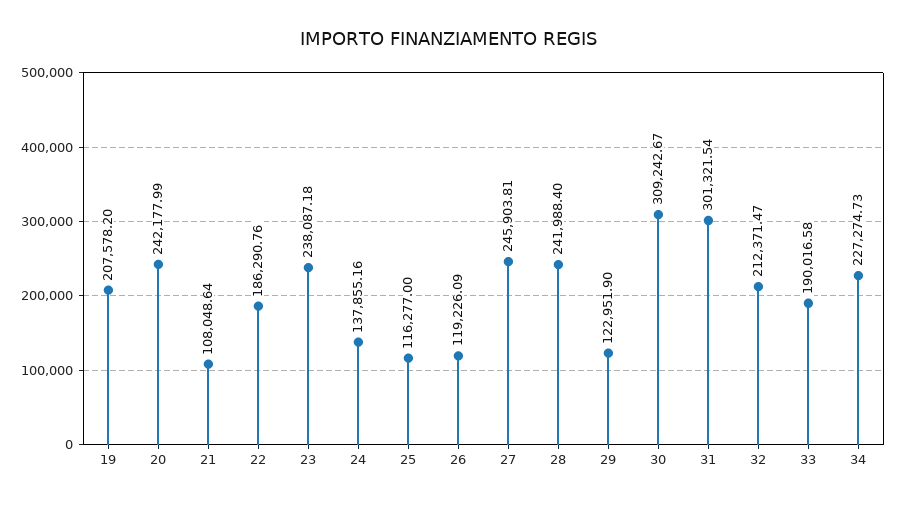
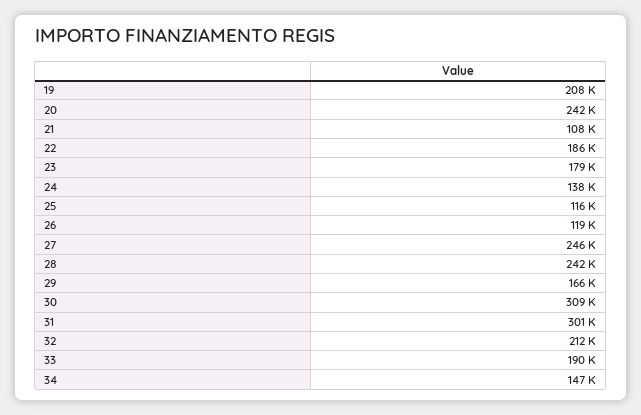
23: 238087.18 -> 179000
29: 122951.9 -> 166000
34: 227274.73 -> 147000

